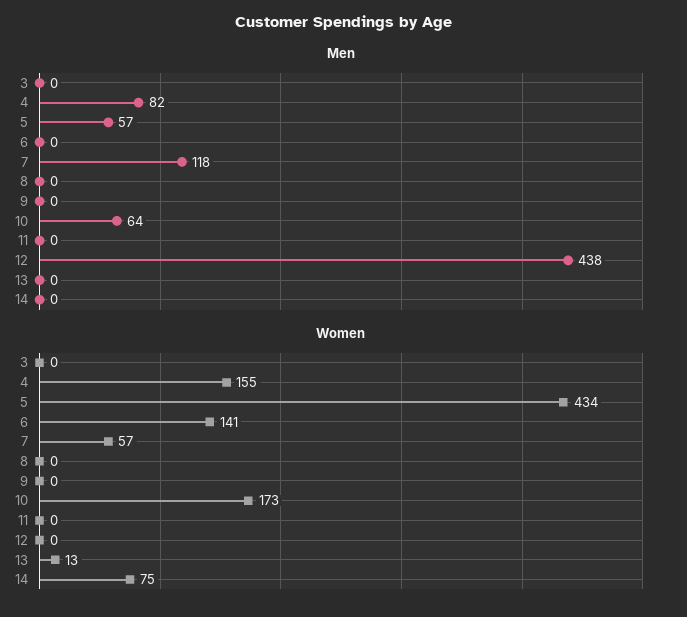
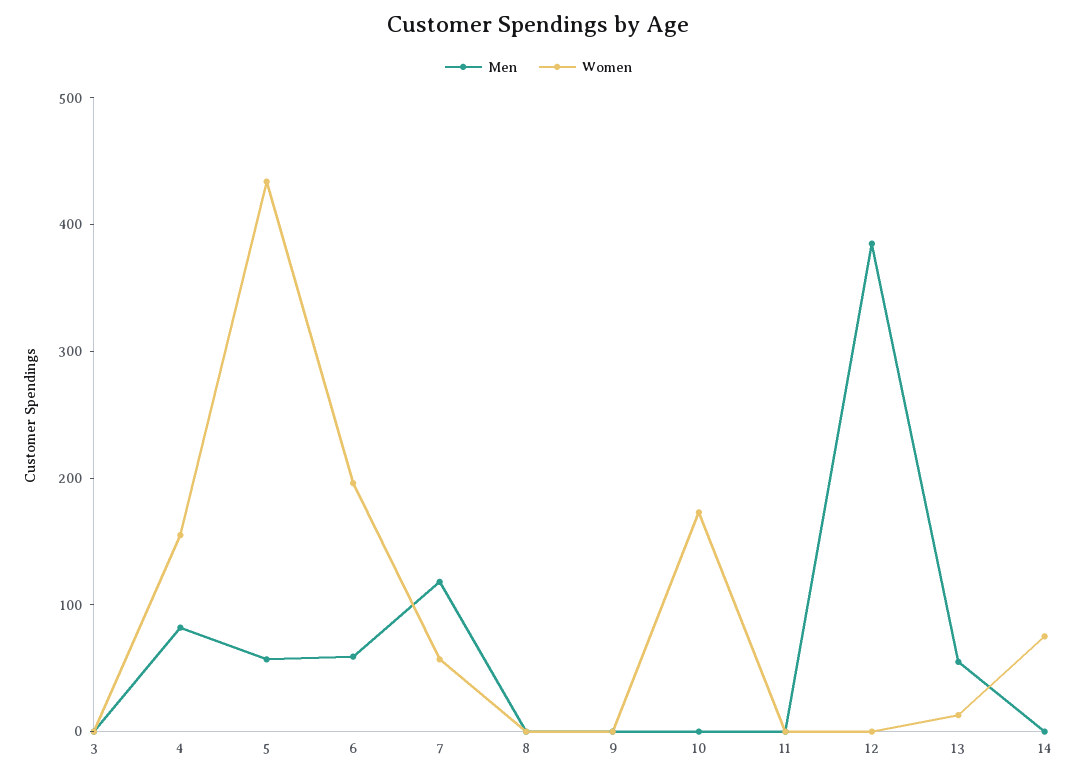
Men, 6: 0 -> 60
Men, 10: 64 -> 0
Men, 12: 438 -> 380
Men, 13: 0 -> 60
Women, 6: 141 -> 200

